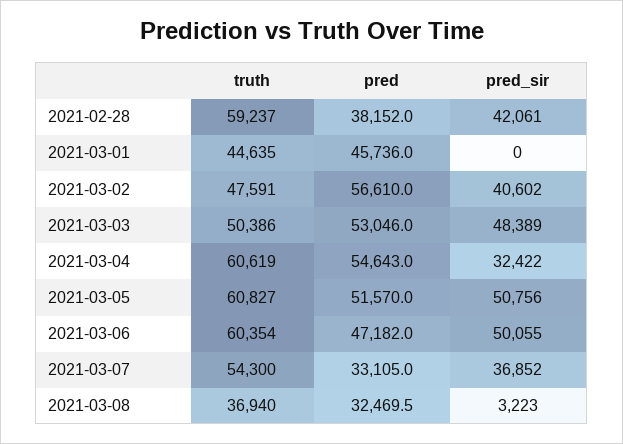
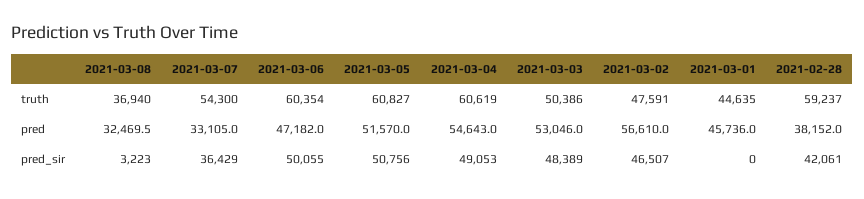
pred_sir, 2021-03-02: 40602 -> 46507
pred_sir, 2021-03-04: 32422 -> 49053
pred_sir, 2021-03-07: 36852 -> 36429

